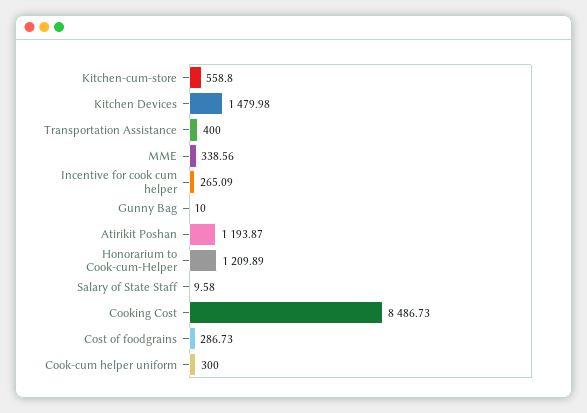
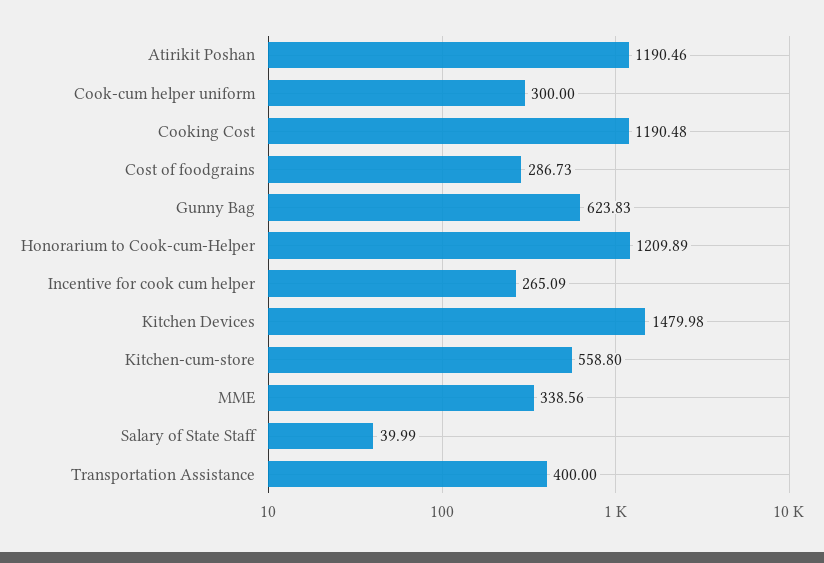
Gunny Bag: 10 -> 623.83
Atirikit Poshan: 1193.87 -> 1190.46
Salary of State Staff: 9.58 -> 39.99
Cooking Cost: 8486.73 -> 1190.48

